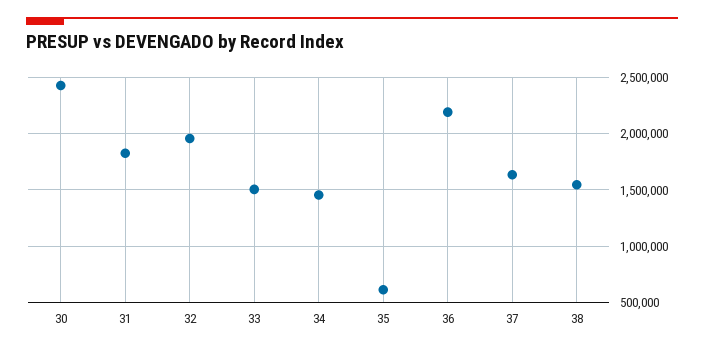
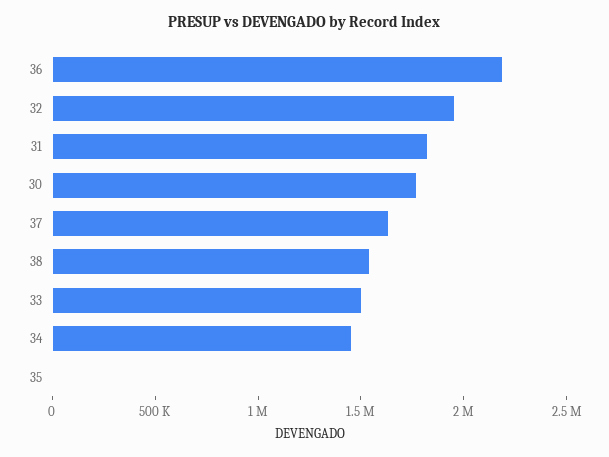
30: 2400000 -> 1800000
35: 600000 -> 0

